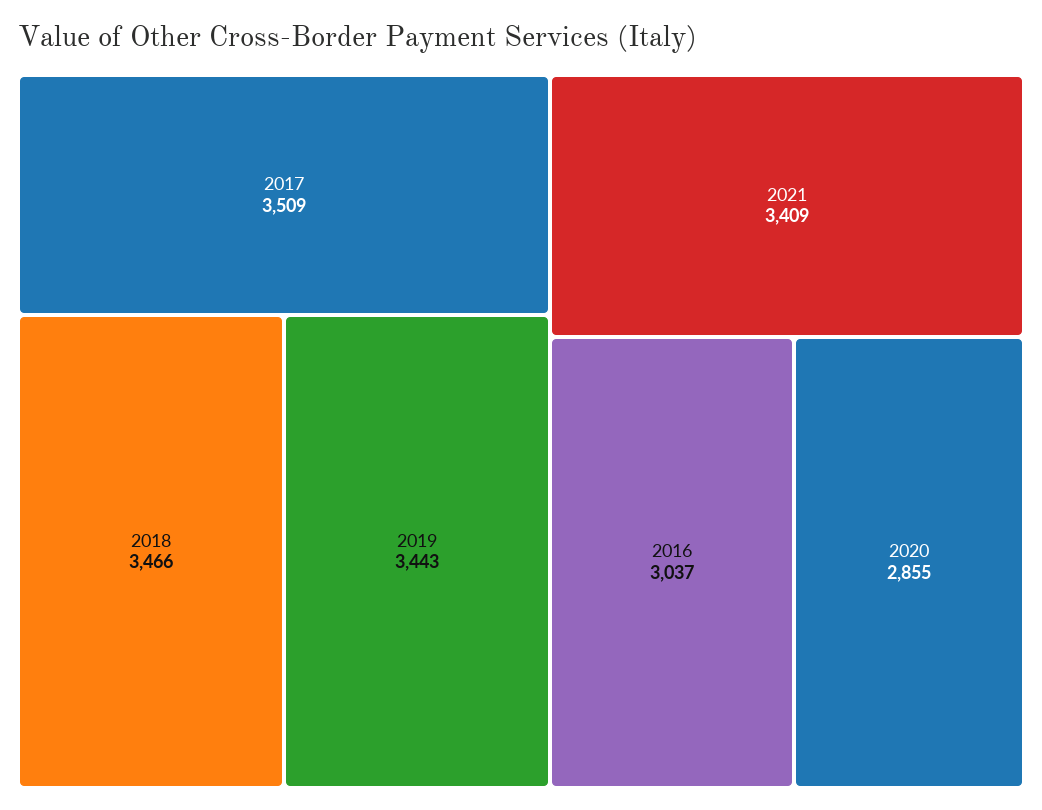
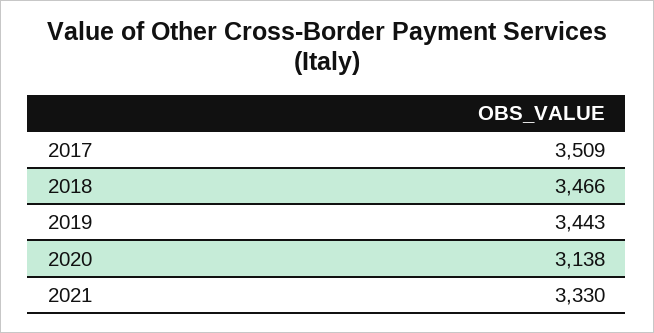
2021: 3409 -> 3330
2016: 3037 -> none
2020: 2855 -> 3138

